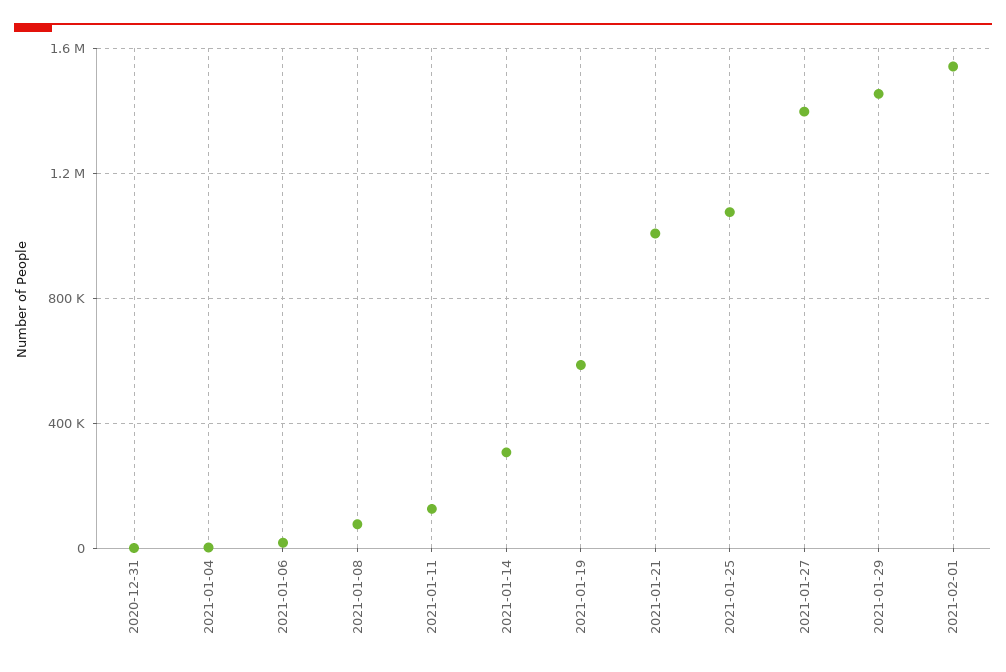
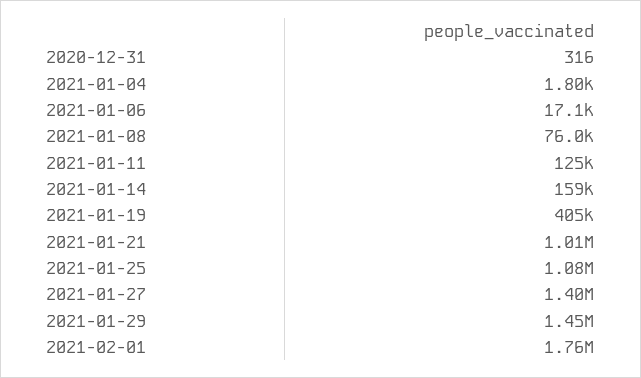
2021-01-14: 300000 -> 159000
2021-01-19: 600000 -> 405000
2021-02-01: 1550000 -> 1760000

